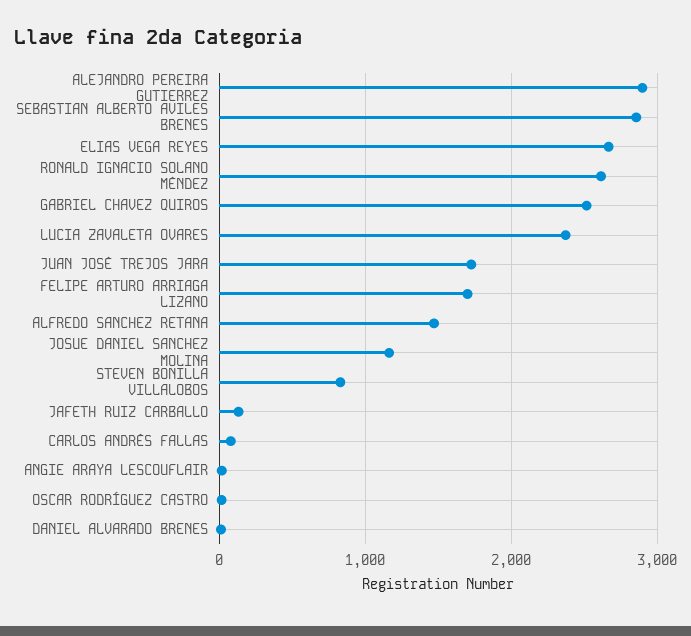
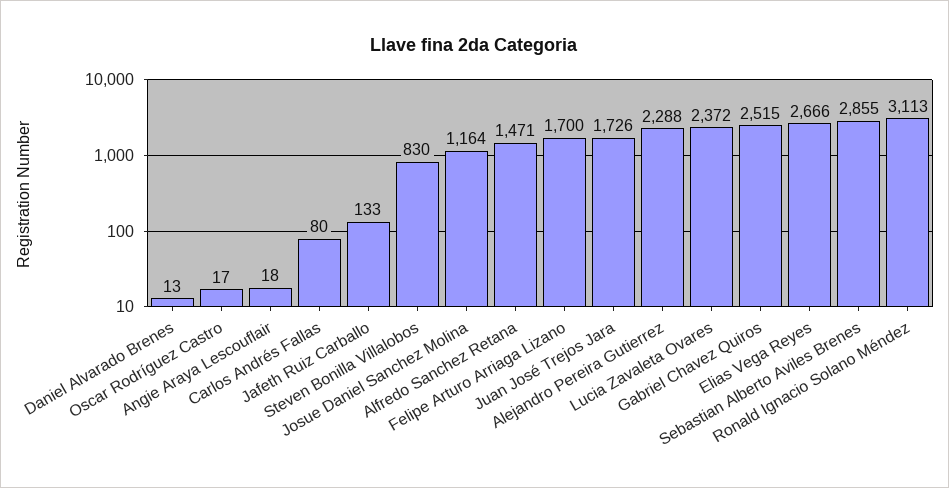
ALEJANDRO PEREIRA GUTIERREZ: 2900 -> 2288
RONALD IGNACIO SOLANO MÉNDEZ: 2600 -> 3113

